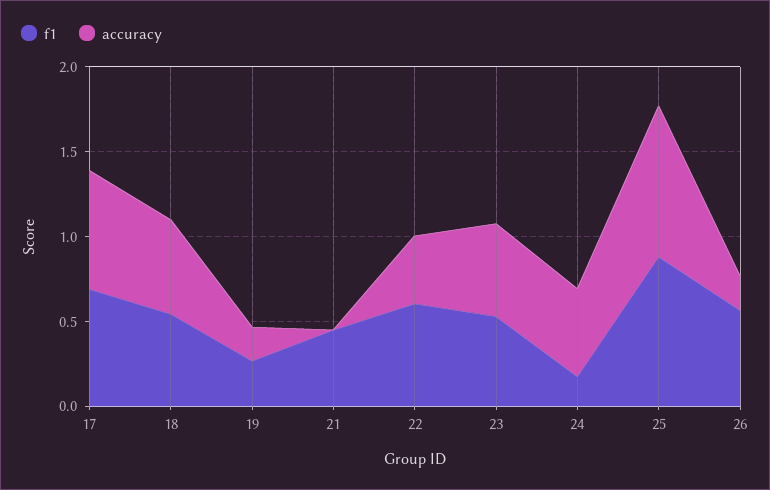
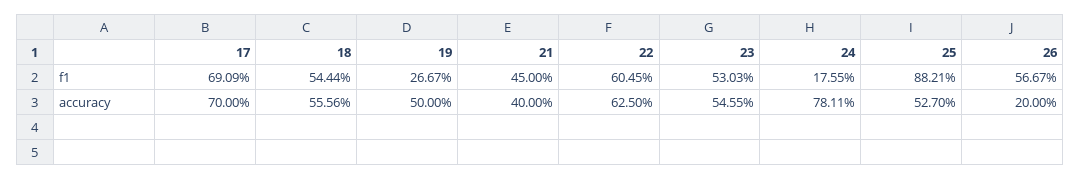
accuracy, 19: 0.2 -> 0.5
accuracy, 21: 0 -> 0.4
accuracy, 22: 0.4 -> 0.625
accuracy, 24: 0.5 -> 0.7811
accuracy, 25: 0.9 -> 0.527

